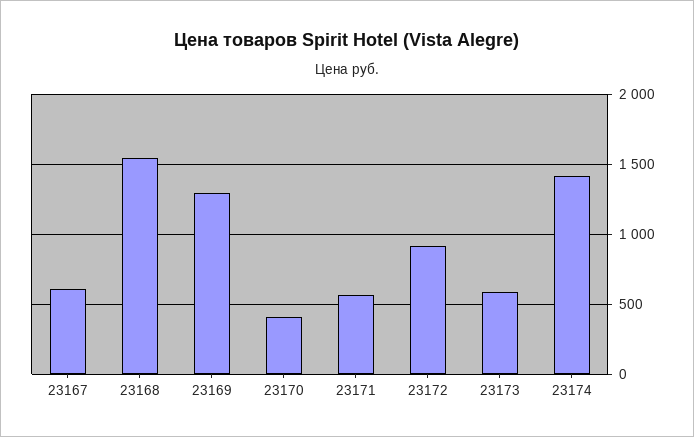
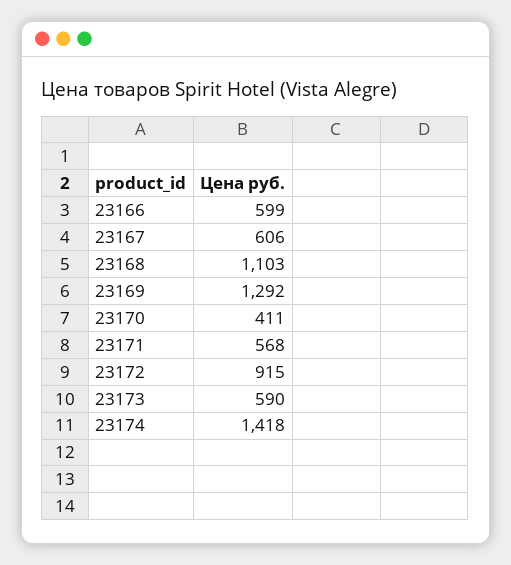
23168: 1550 -> 1103
23166: none -> 599

